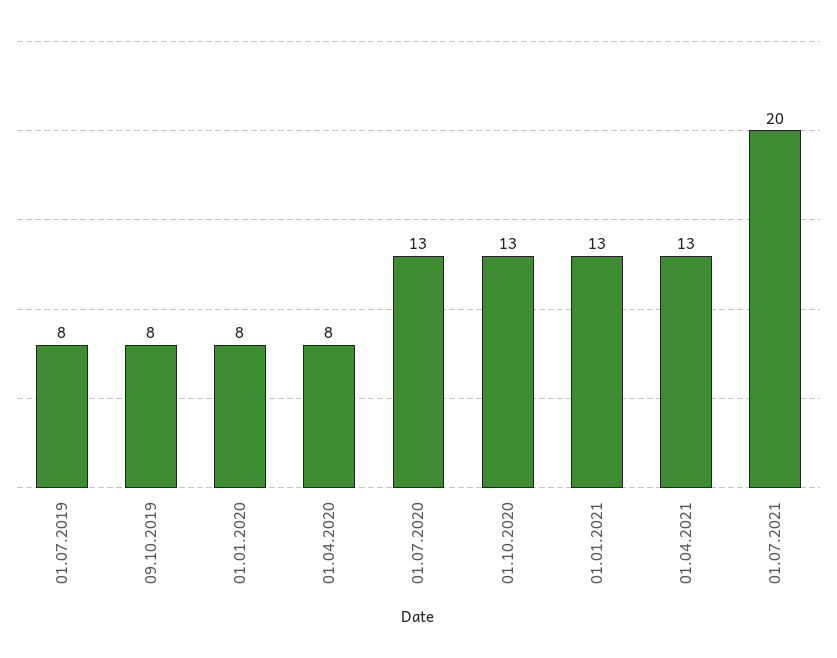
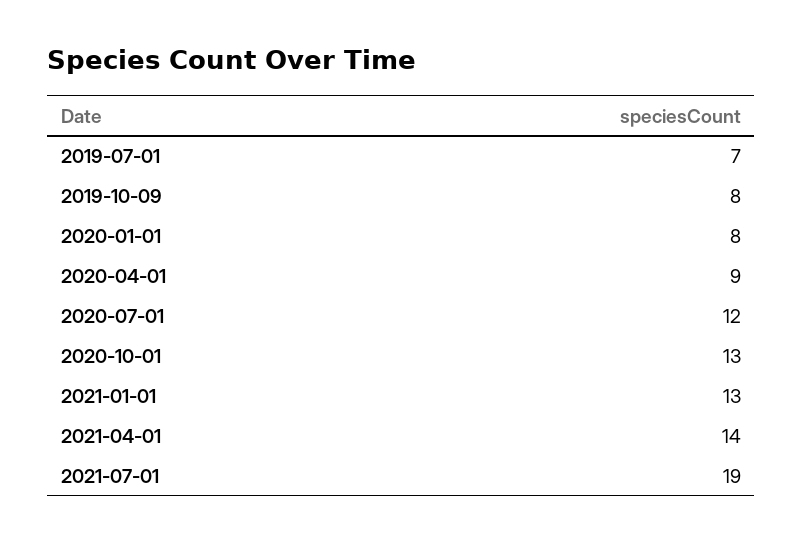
01.07.2019: 8 -> 7
01.04.2020: 8 -> 9
01.07.2020: 13 -> 12
01.04.2021: 13 -> 14
01.07.2021: 20 -> 19

